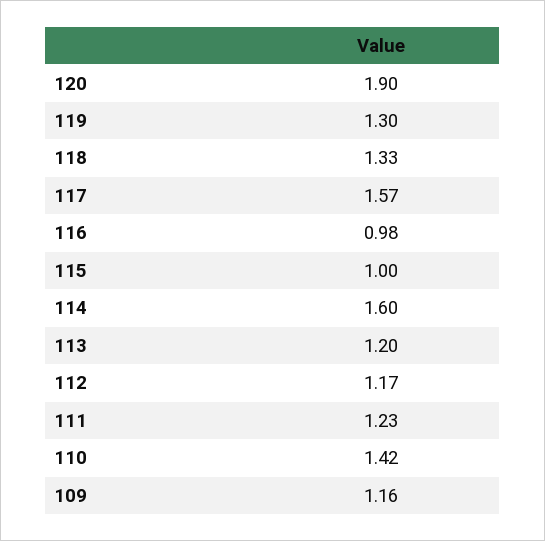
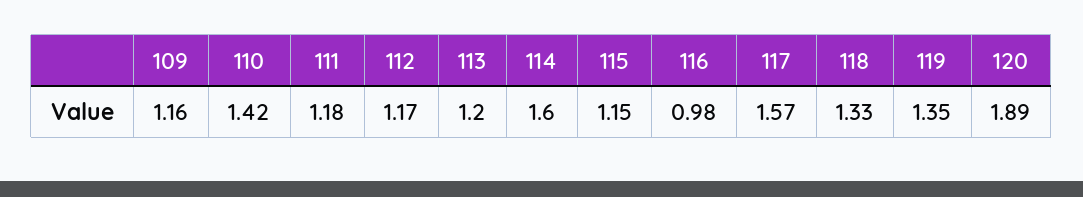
120: 1.9 -> 1.89
119: 1.3 -> 1.35
115: 1 -> 1.15
111: 1.23 -> 1.18

